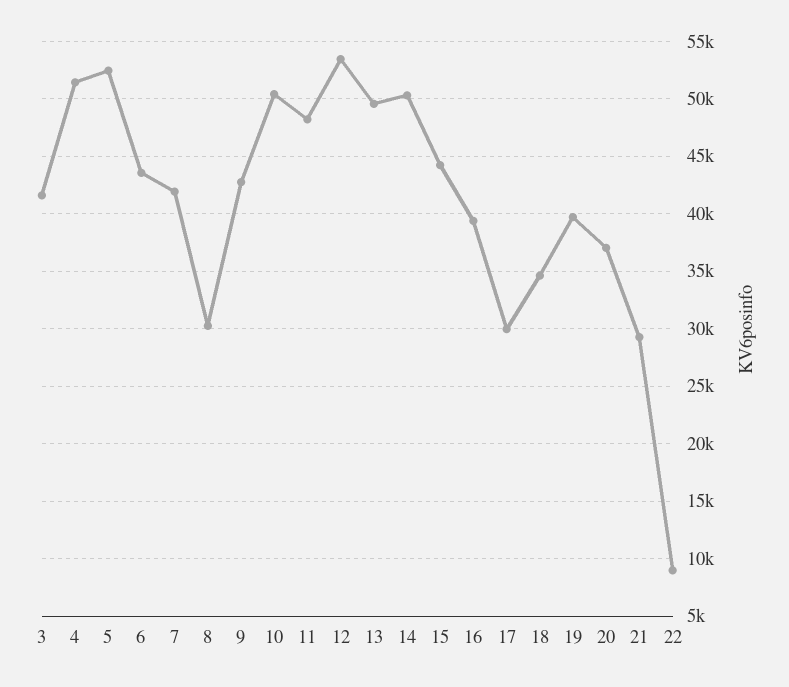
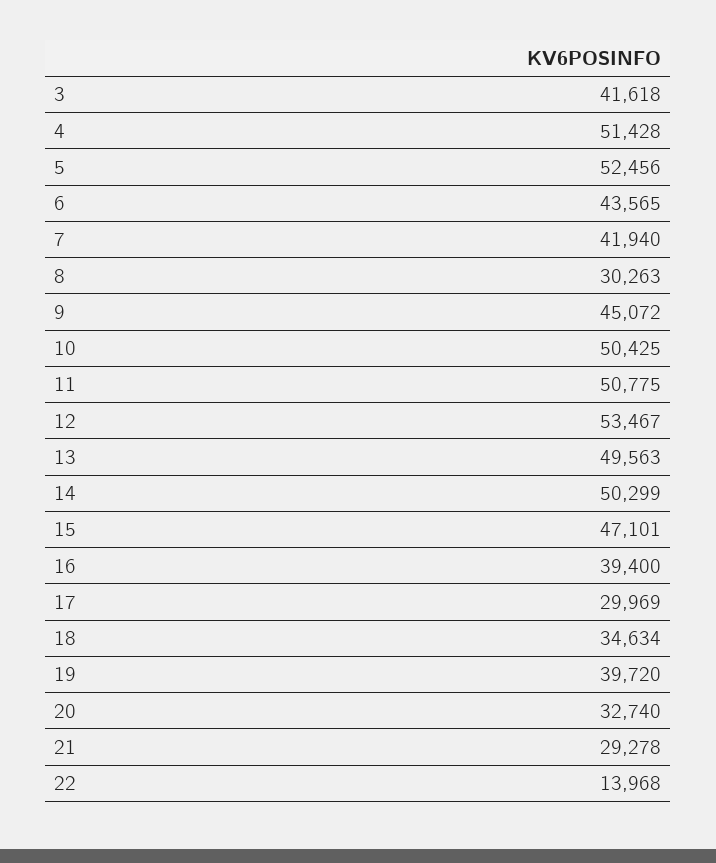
9: 43000 -> 45072
11: 48000 -> 50775
15: 44000 -> 47101
20: 37000 -> 32740
22: 9000 -> 13968

